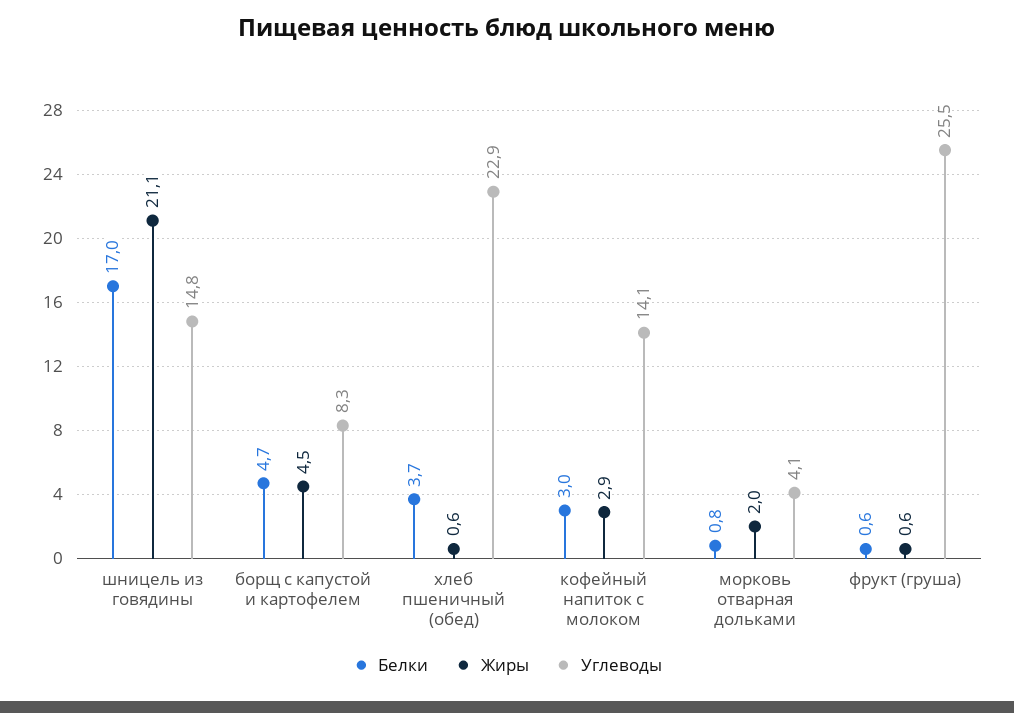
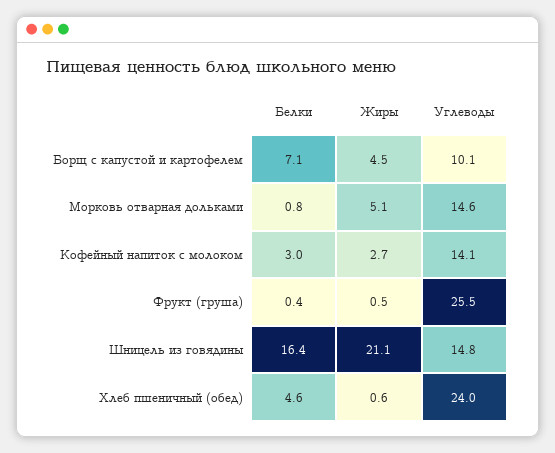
Белки, шницель из говядины: 17 -> 16.4
Белки, борщ с капустой и картофелем: 4.7 -> 7.1
Углеводы, борщ с капустой и картофелем: 8.3 -> 10.1
Белки, хлеб пшеничный (обед): 3.7 -> 4.6
Углеводы, хлеб пшеничный (обед): 22.9 -> 24
Жиры, кофейный напиток с молоком: 2.9 -> 2.7
Жиры, морковь отварная дольками: 2 -> 5.1
Углеводы, морковь отварная дольками: 4.1 -> 14.6
Белки, фрукт (груша): 0.6 -> 0.4
Жиры, фрукт (груша): 0.6 -> 0.5

